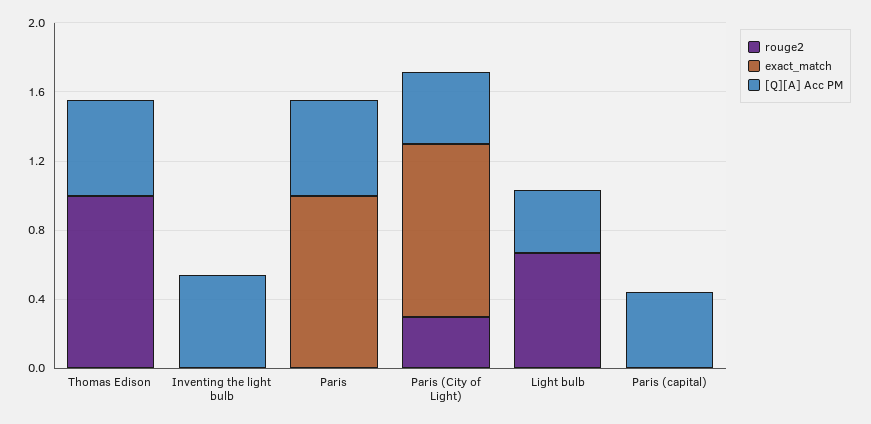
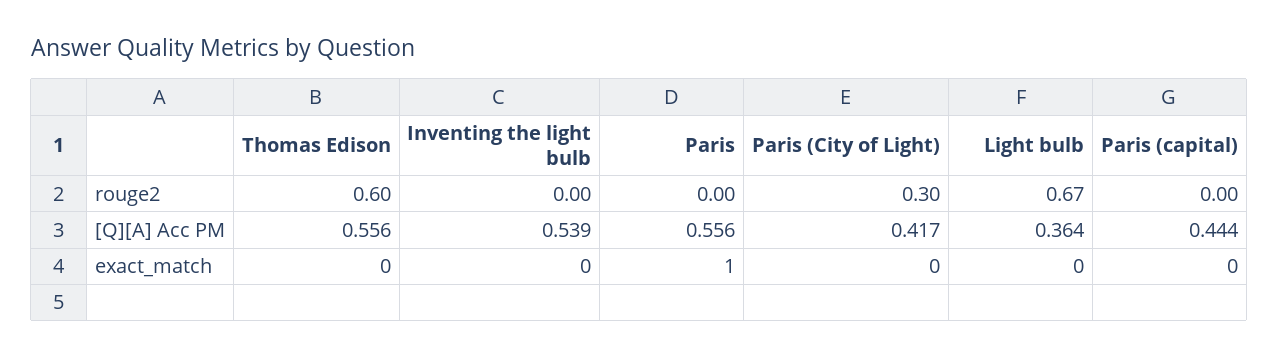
rouge2, Thomas Edison: 1 -> 0.6
exact_match, Paris (City of Light): 1 -> 0

